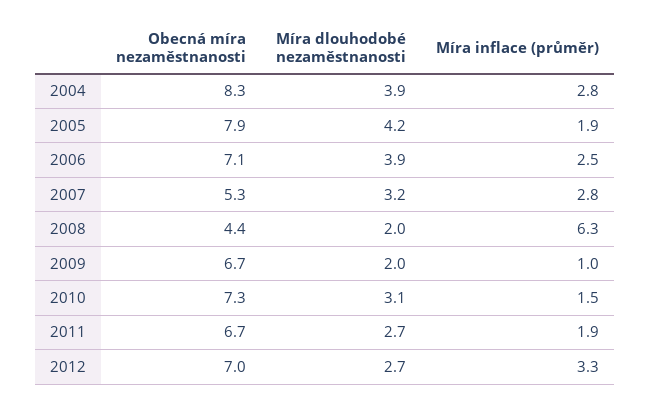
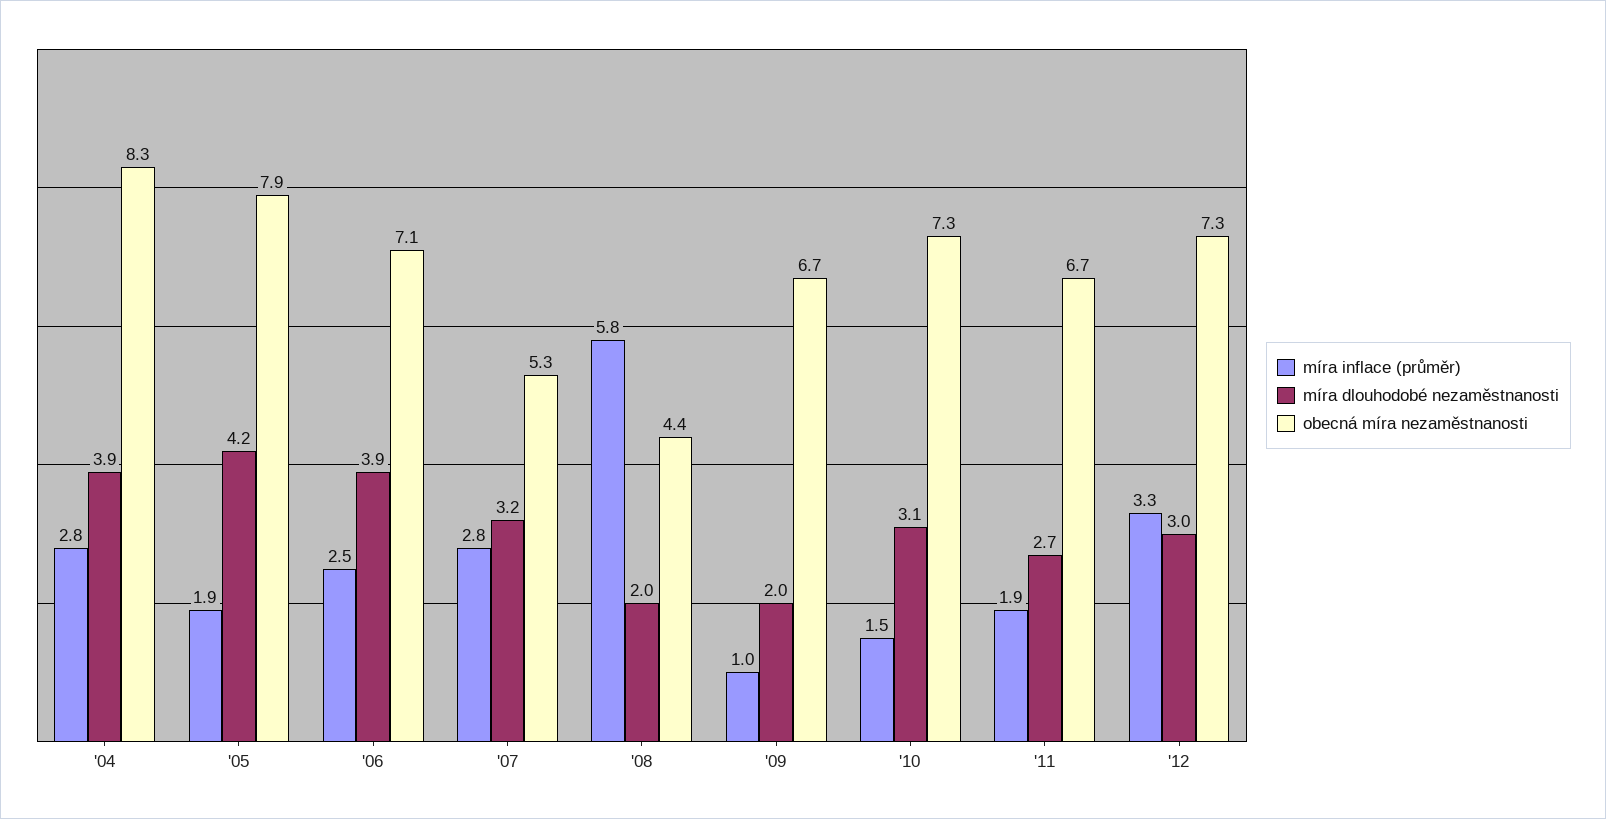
Míra inflace (průměr), 2008: 6.3 -> 5.8
Obecná míra nezaměstnanosti, 2012: 7 -> 7.3
Míra dlouhodobé nezaměstnanosti, 2012: 2.7 -> 3

